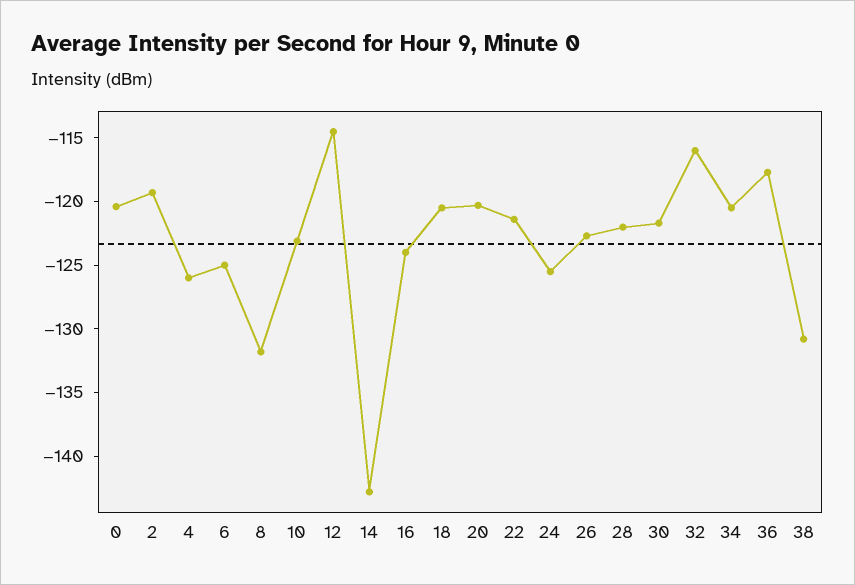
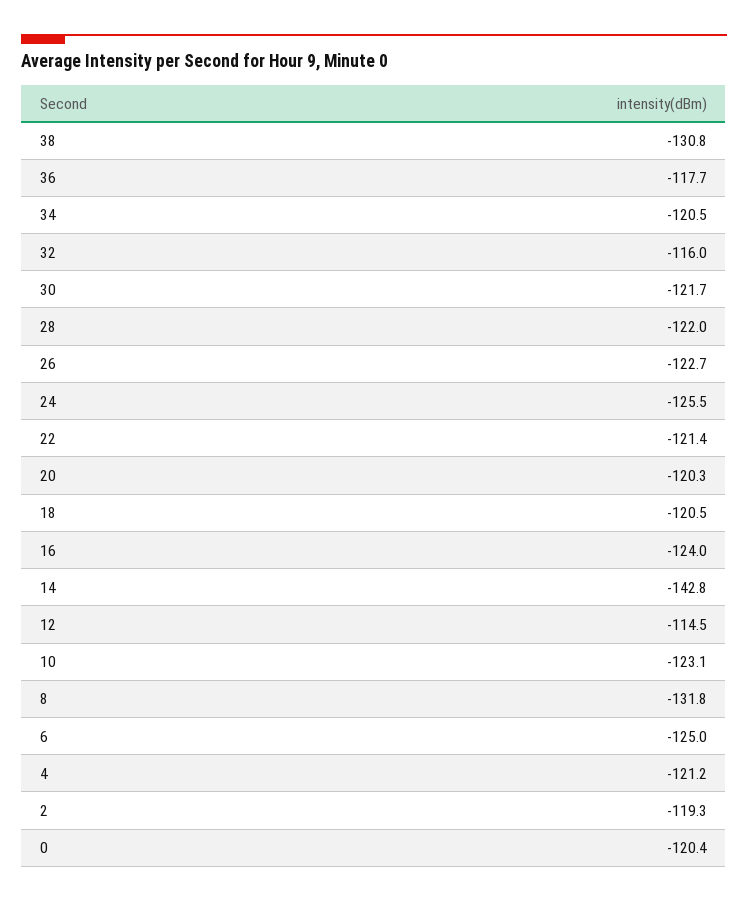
4: -126 -> -121.2

